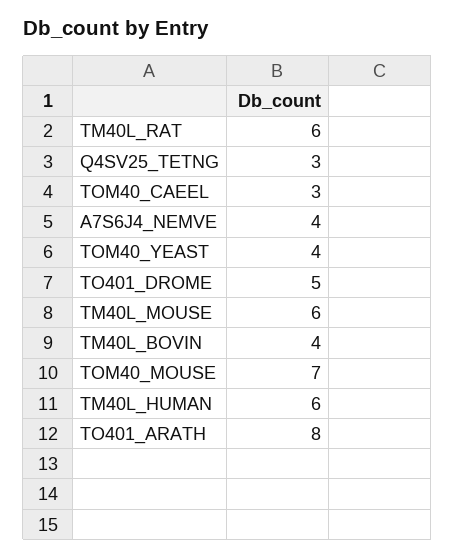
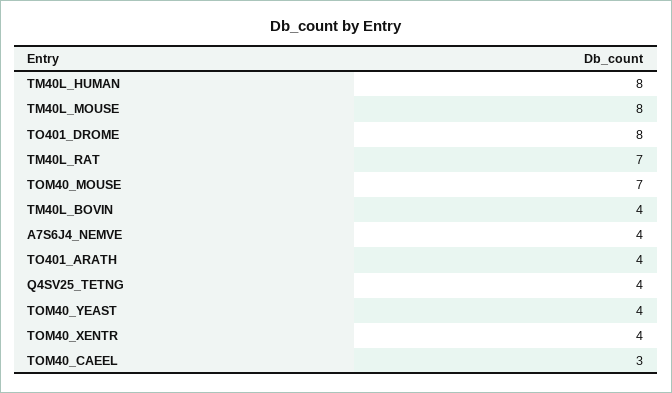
TM40L_RAT: 6 -> 7
Q4SV25_TETNG: 3 -> 4
TO401_DROME: 5 -> 8
TM40L_MOUSE: 6 -> 8
TM40L_HUMAN: 6 -> 8
TO401_ARATH: 8 -> 4
TOM40_XENTR: none -> 4

